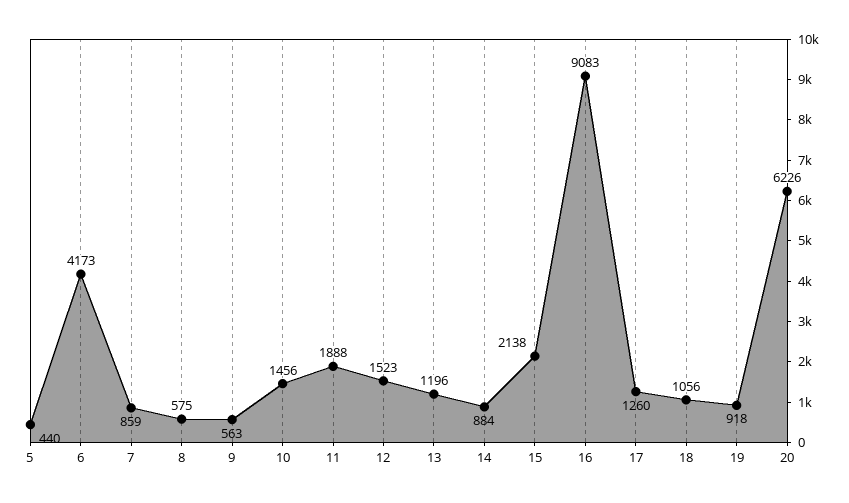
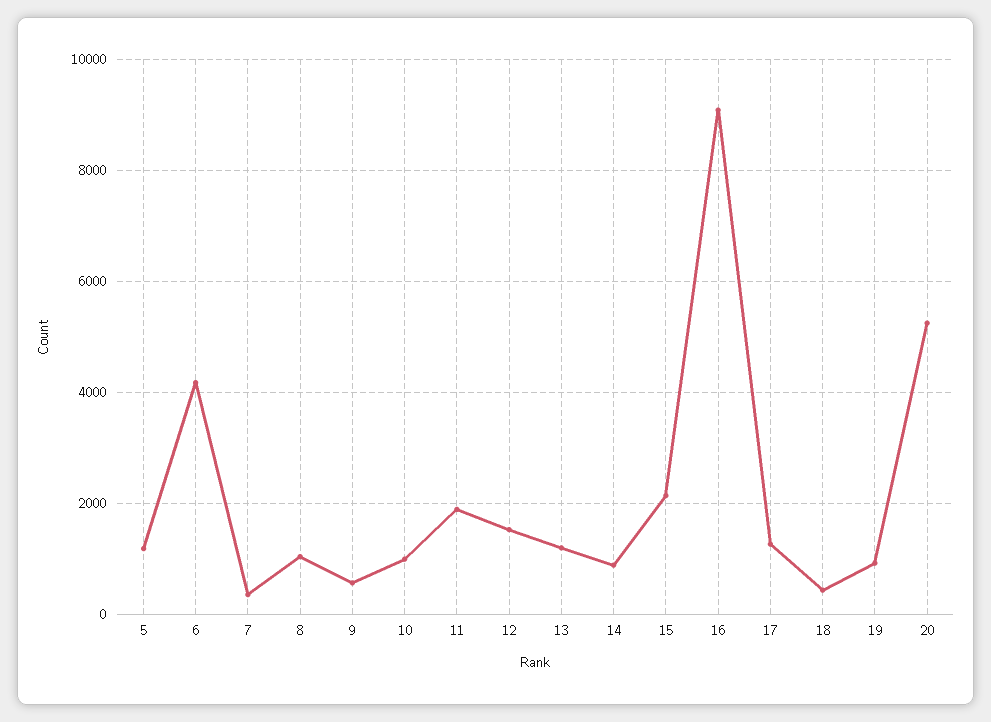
5: 440 -> 1200
7: 859 -> 400
8: 575 -> 1000
10: 1456 -> 1000
18: 1056 -> 400
20: 6226 -> 5200

